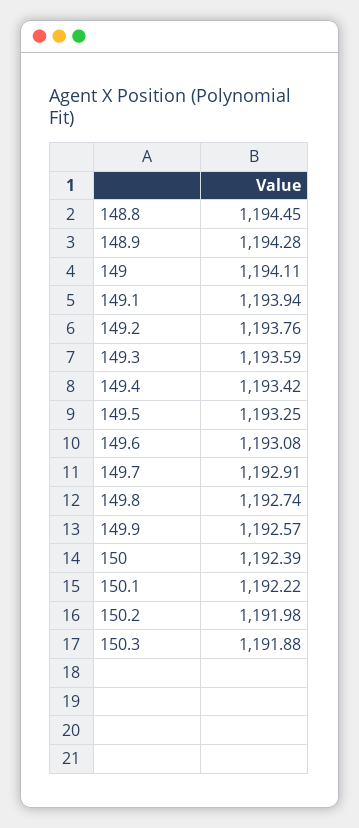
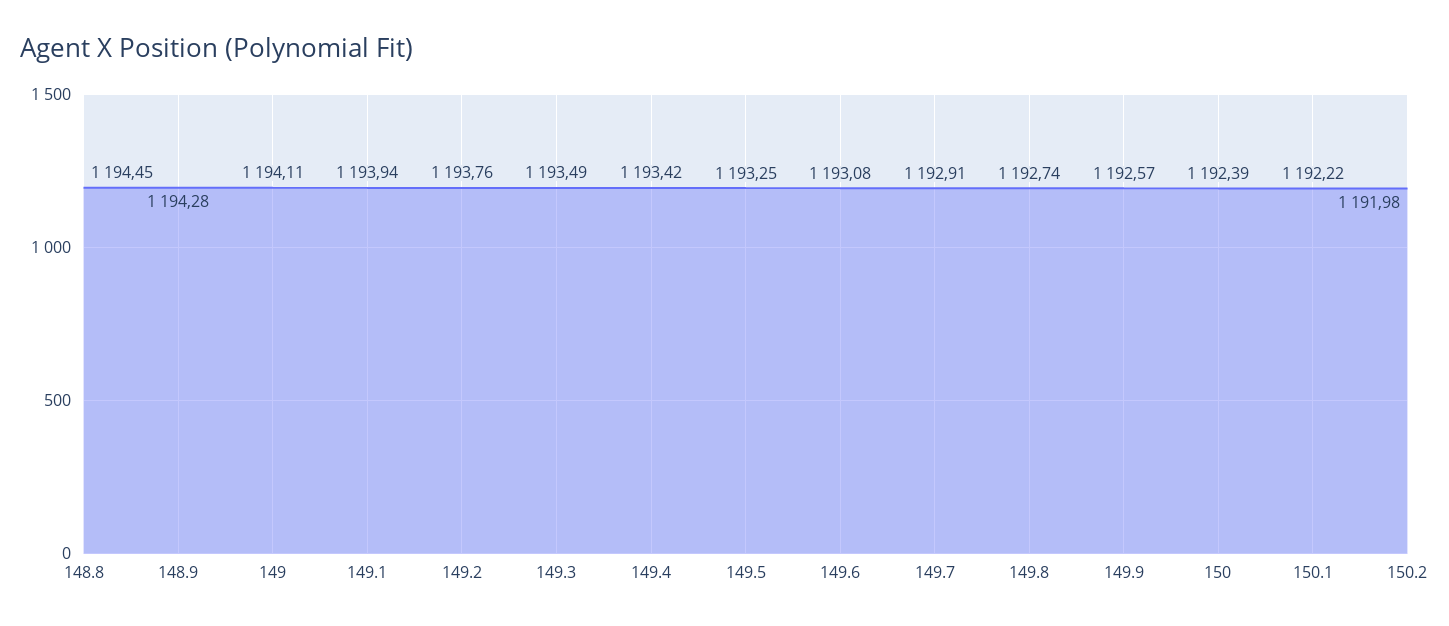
149.3: 1193.59 -> 1193.49
150.3: 1191.88 -> none

